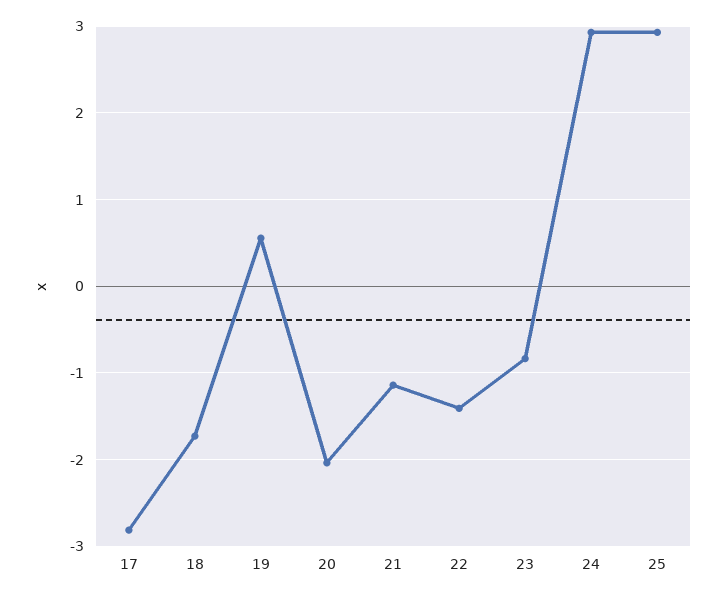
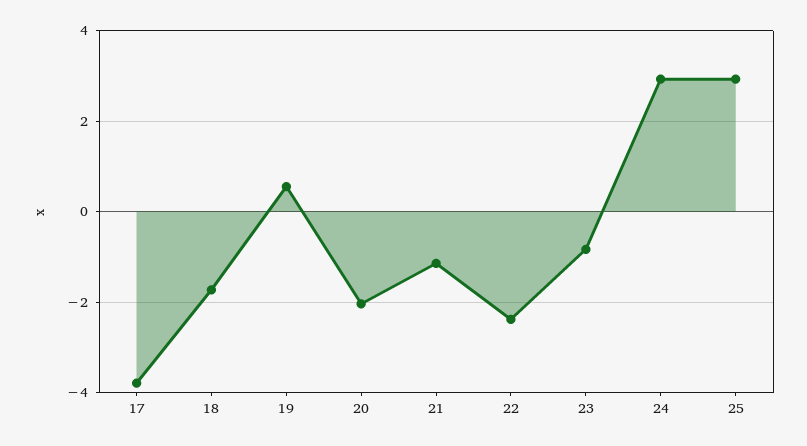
17: -2.8 -> -3.8
22: -1.4 -> -2.4

